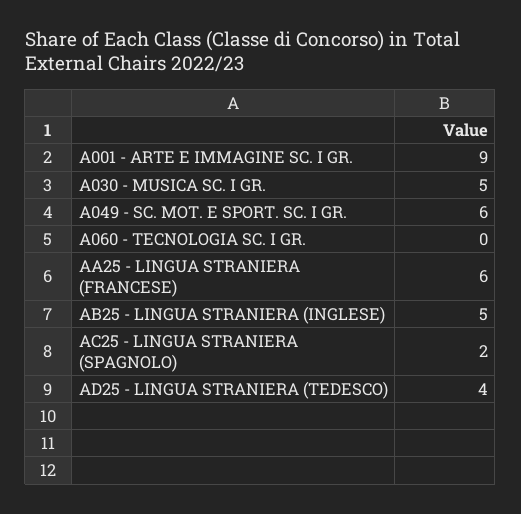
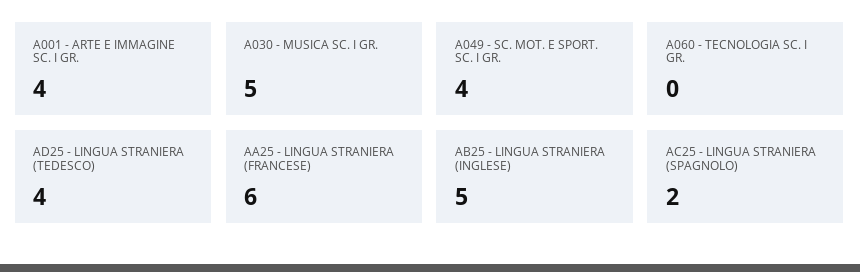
A001 - ARTE E IMMAGINE SC. I GR.: 9 -> 4
A049 - SC. MOT. E SPORT. SC. I GR.: 6 -> 4

